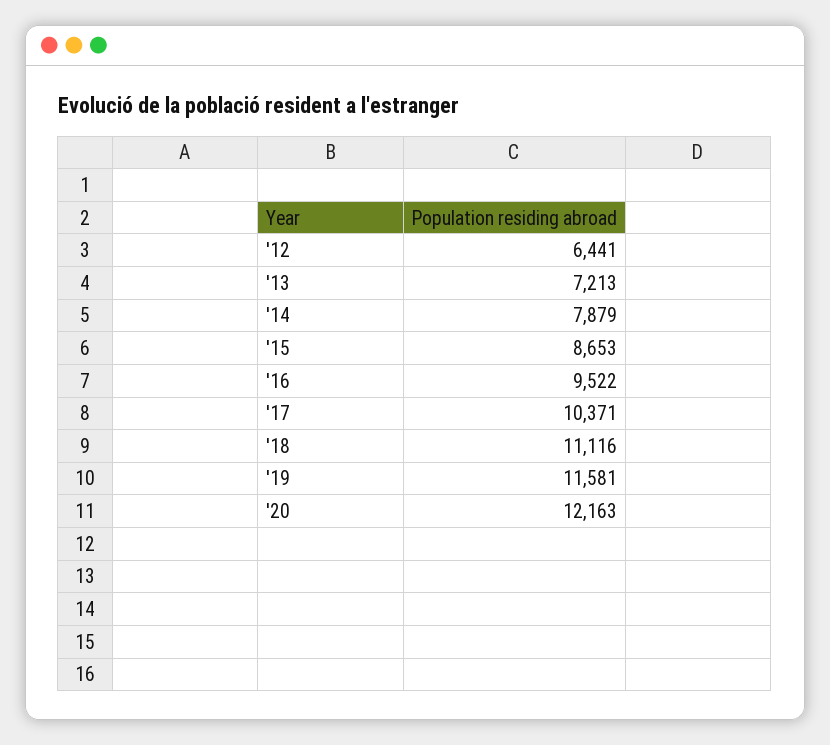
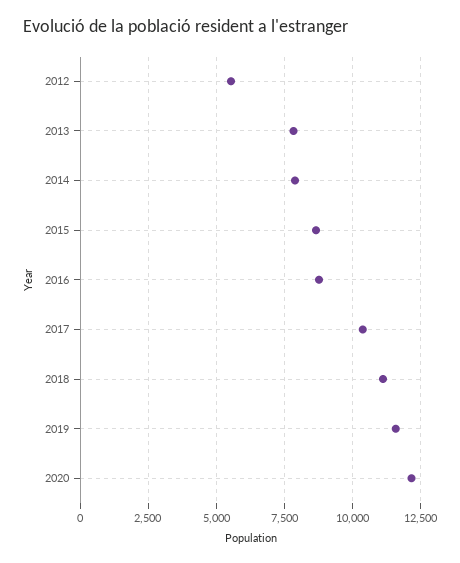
'12: 6441 -> 5500
'13: 7213 -> 7750
'16: 9522 -> 8750

